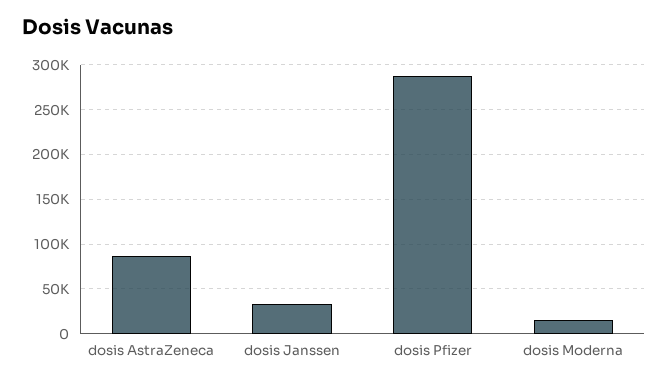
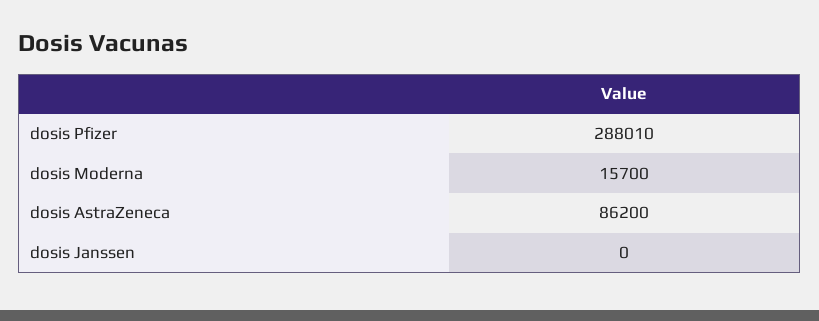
dosis Janssen: 30000 -> 0

